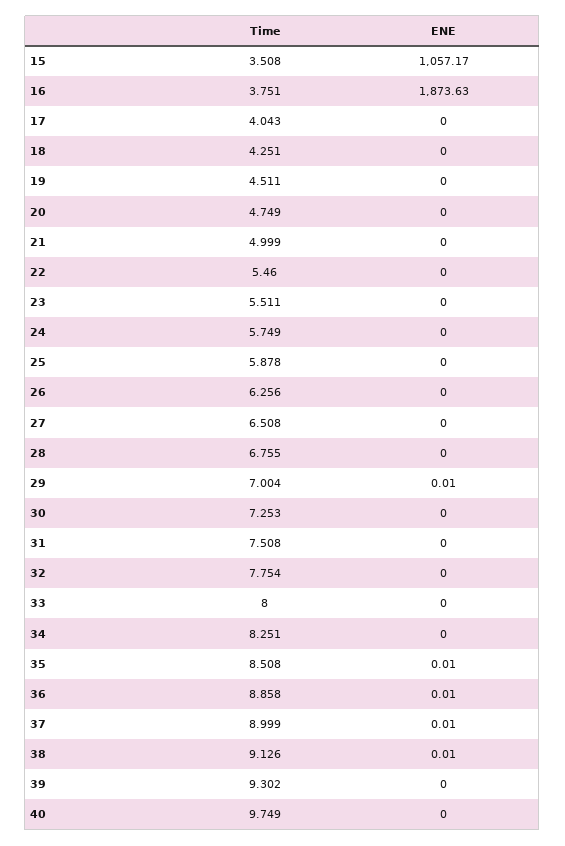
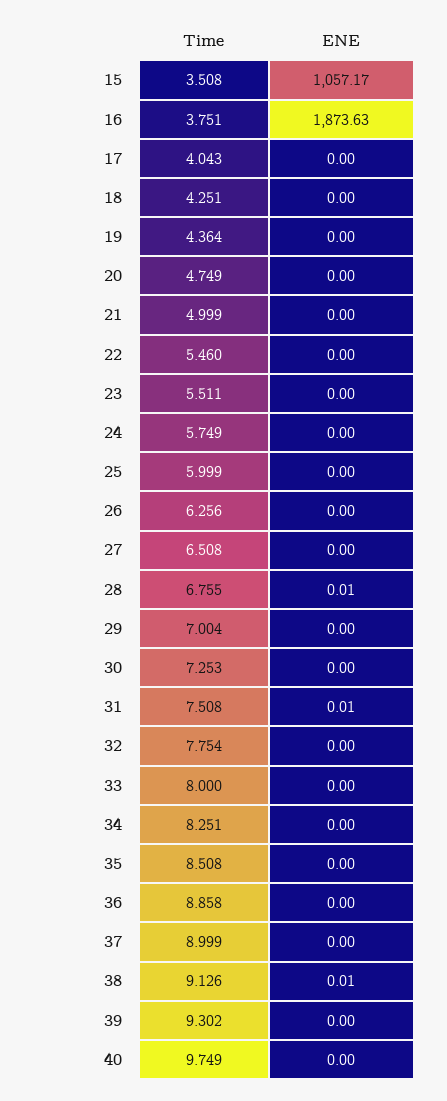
Time, 19: 4.511 -> 4.364
Time, 25: 5.878 -> 5.999
ENE, 28: 0 -> 0.01
ENE, 29: 0.01 -> 0
ENE, 31: 0 -> 0.01
ENE, 35: 0.01 -> 0
ENE, 36: 0.01 -> 0
ENE, 37: 0.01 -> 0

